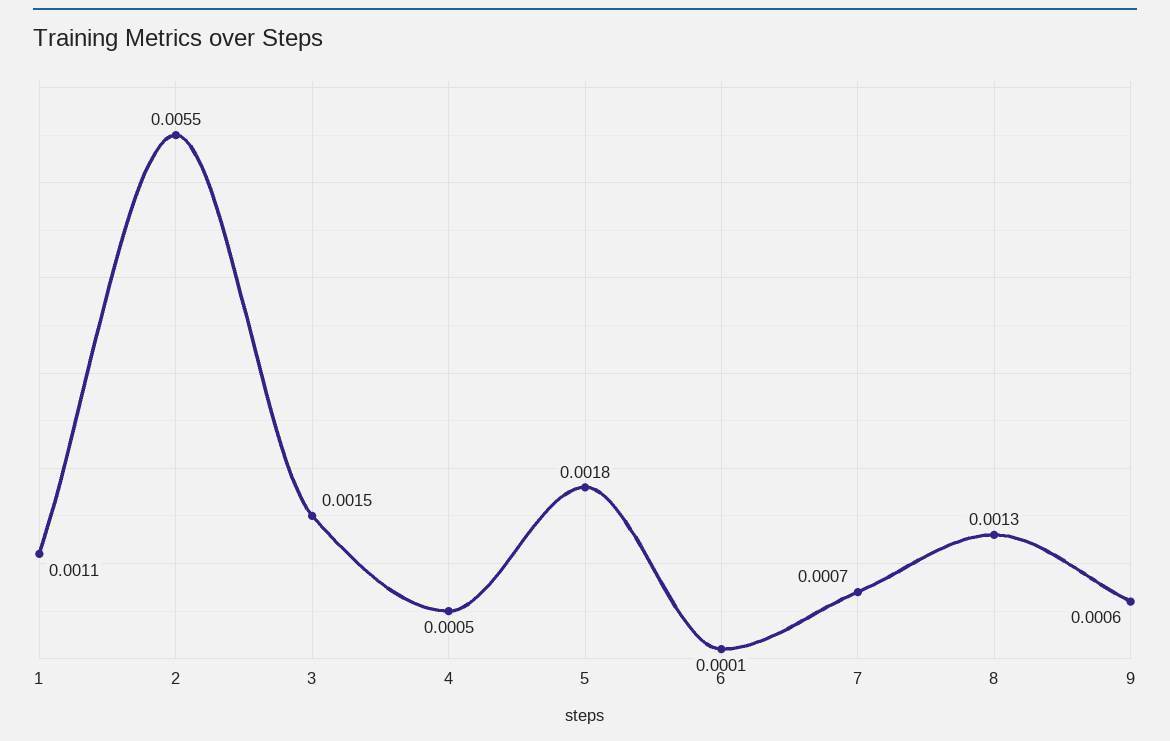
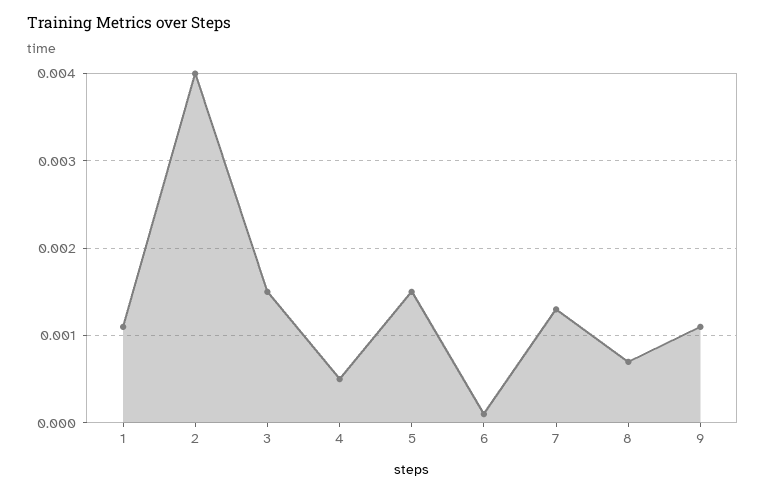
2: 0.0055 -> 0.004
5: 0.0018 -> 0.0015
7: 0.0007 -> 0.0013
8: 0.0013 -> 0.0007
9: 0.0006 -> 0.0011

